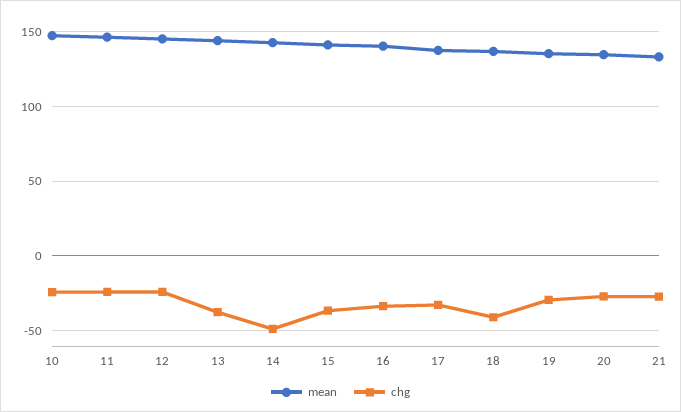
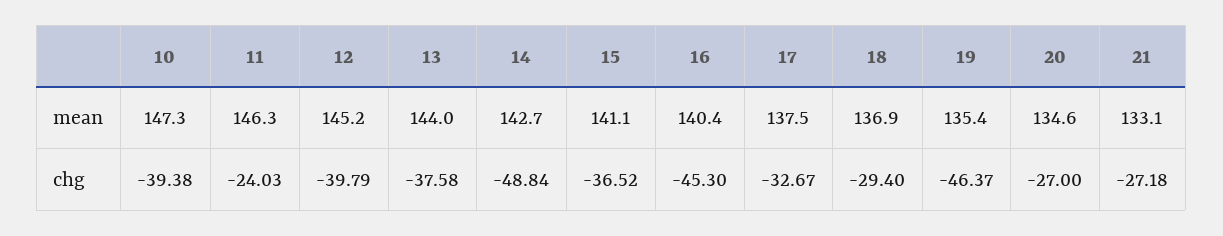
chg, 10: -25 -> -39.38
chg, 12: -25 -> -39.79
chg, 16: -35 -> -45.3
chg, 18: -40 -> -29.4
chg, 19: -30 -> -46.37

